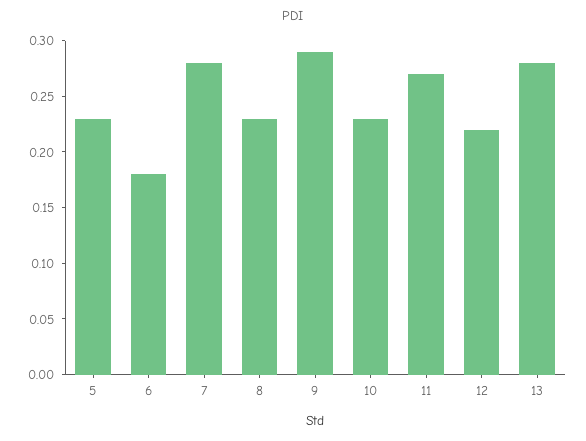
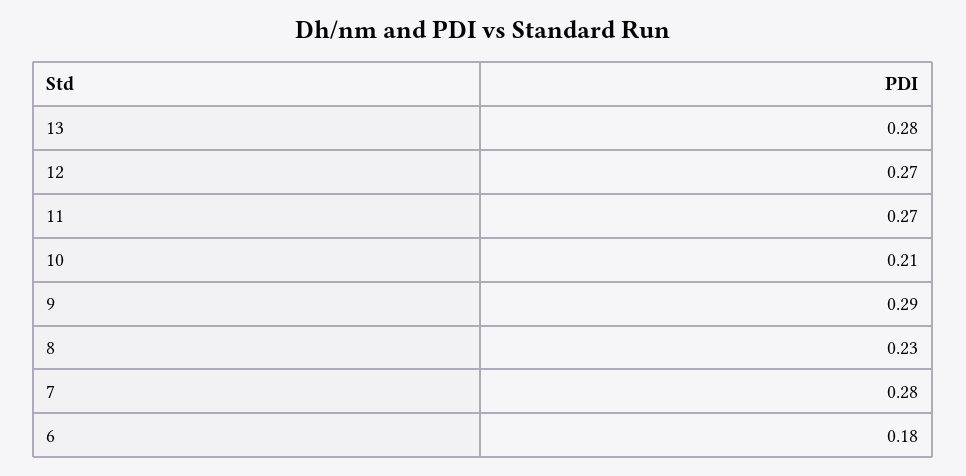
5: 0.23 -> none
10: 0.23 -> 0.21
12: 0.22 -> 0.27

